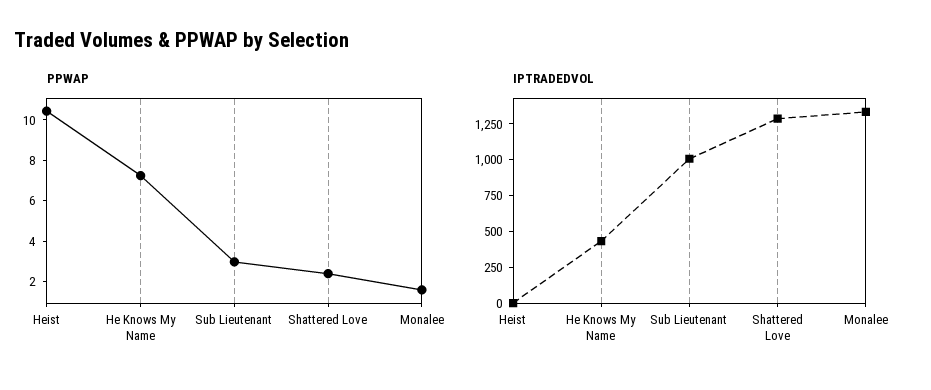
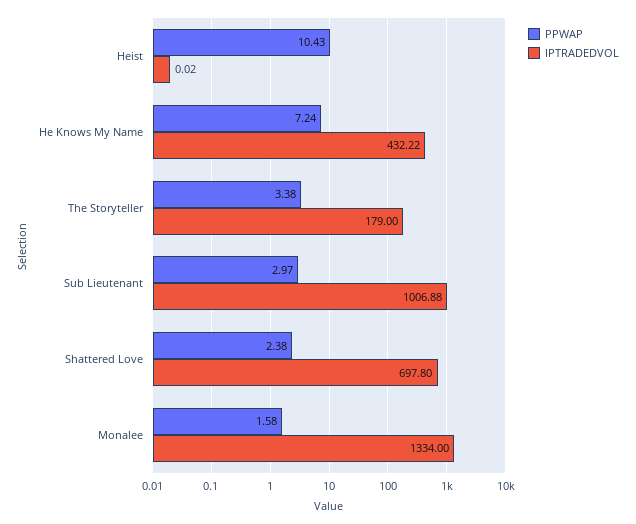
IPTRADEDVOL, Shattered Love: 1250 -> 697.8
PPWAP, The Storyteller: none -> 3.38
IPTRADEDVOL, The Storyteller: none -> 179

